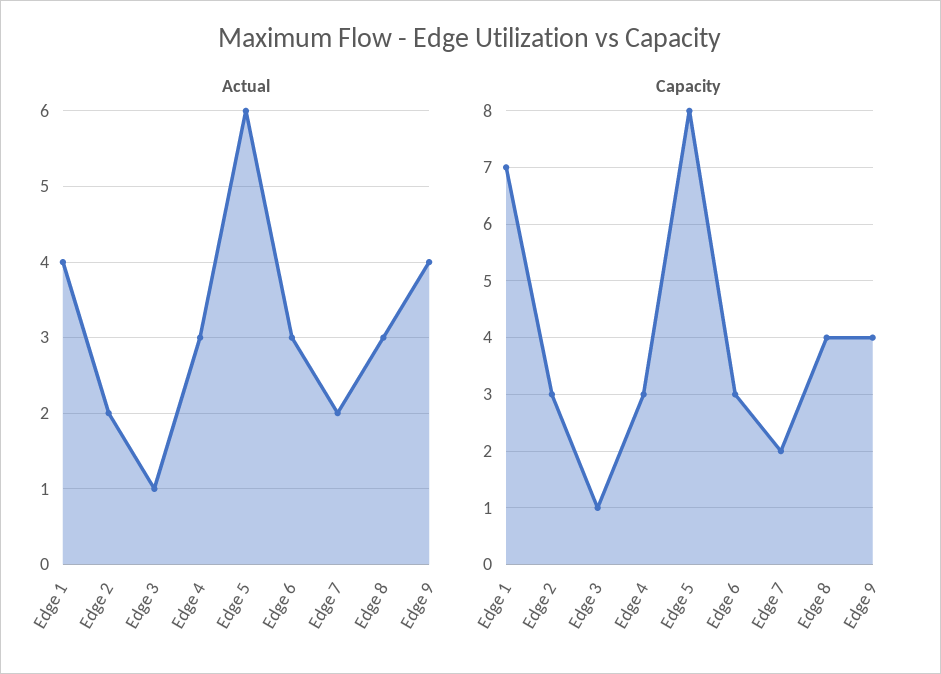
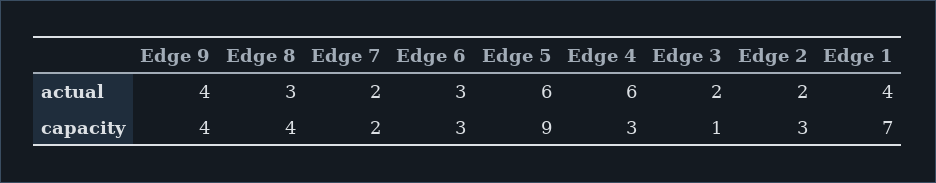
Actual, Edge 3: 1 -> 2
Actual, Edge 4: 3 -> 6
Capacity, Edge 5: 8 -> 9

